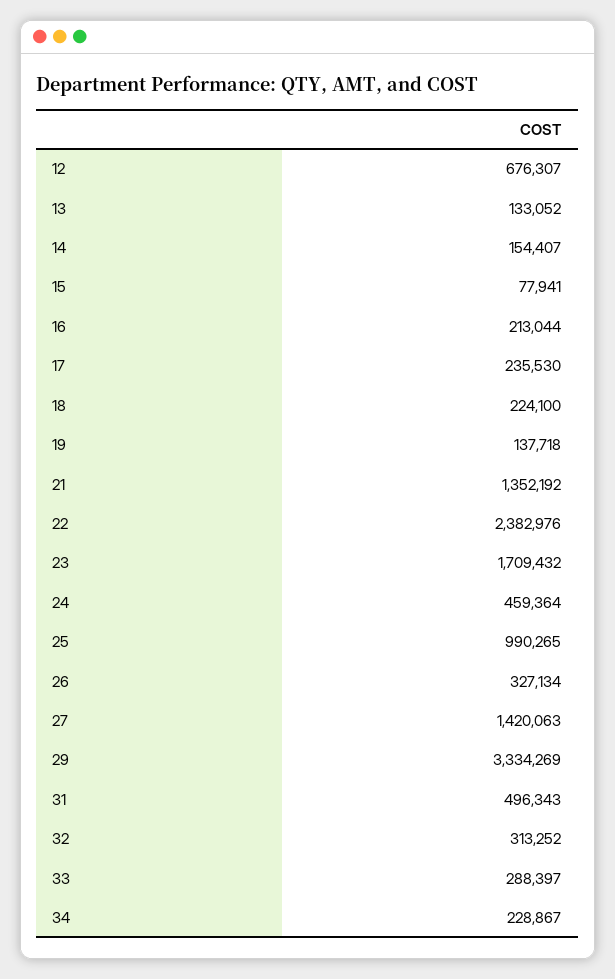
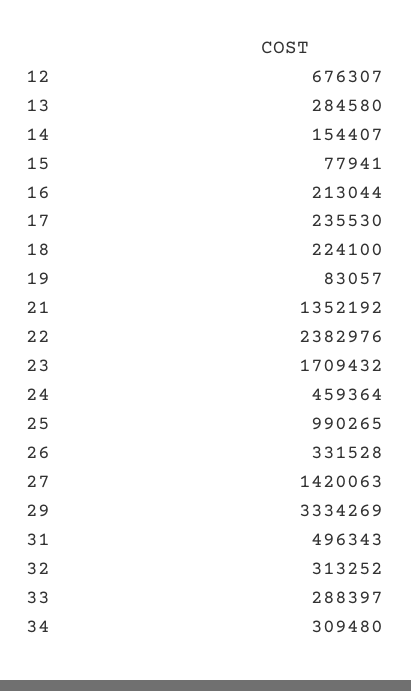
13: 133052 -> 284580
19: 137718 -> 83057
26: 327134 -> 331528
34: 228867 -> 309480

